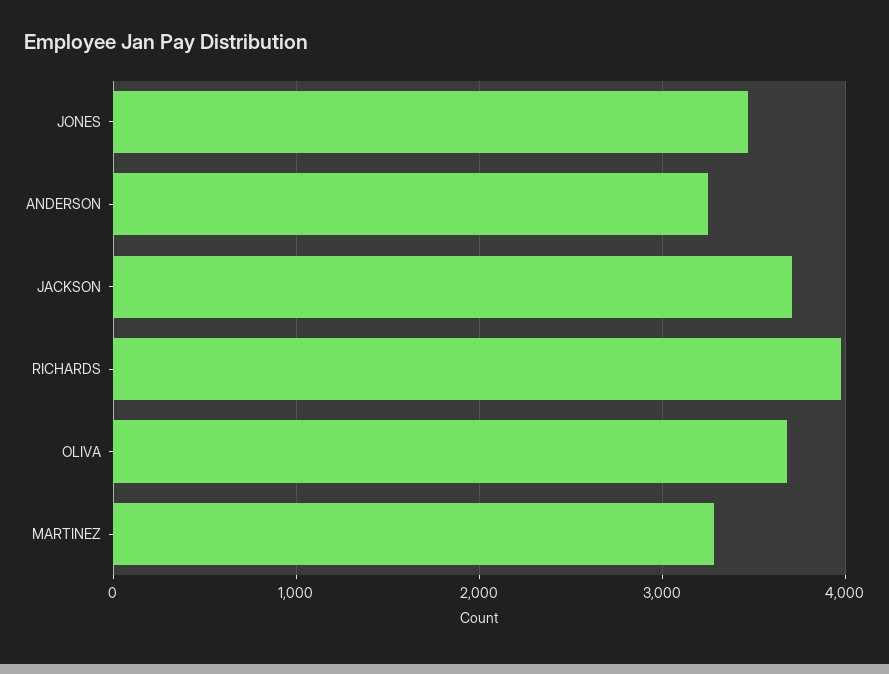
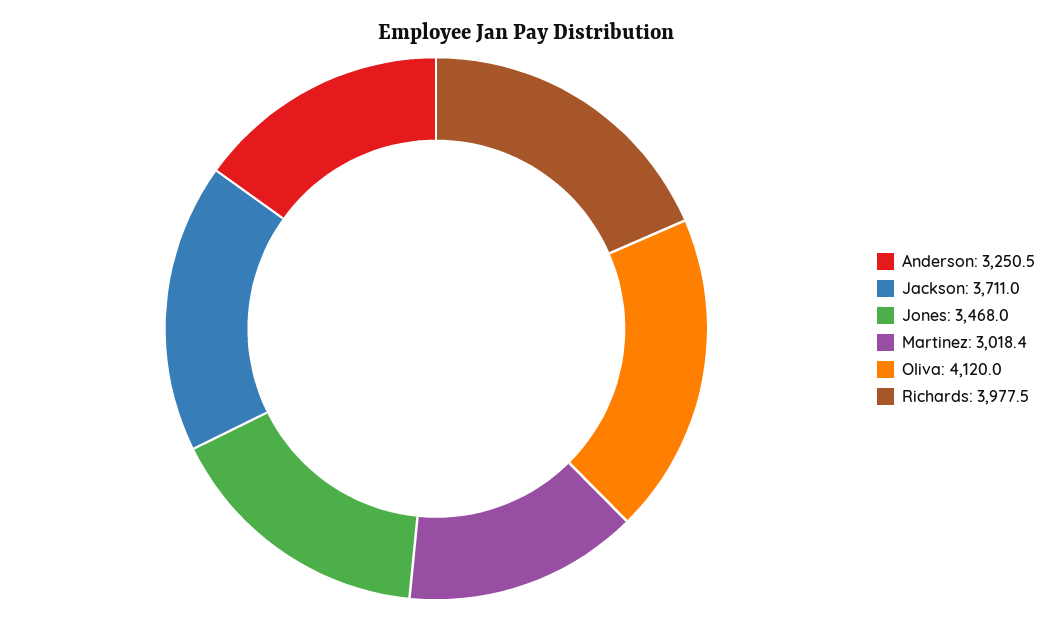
OLIVA: 3700 -> 4120
MARTINEZ: 3300 -> 3018.4

